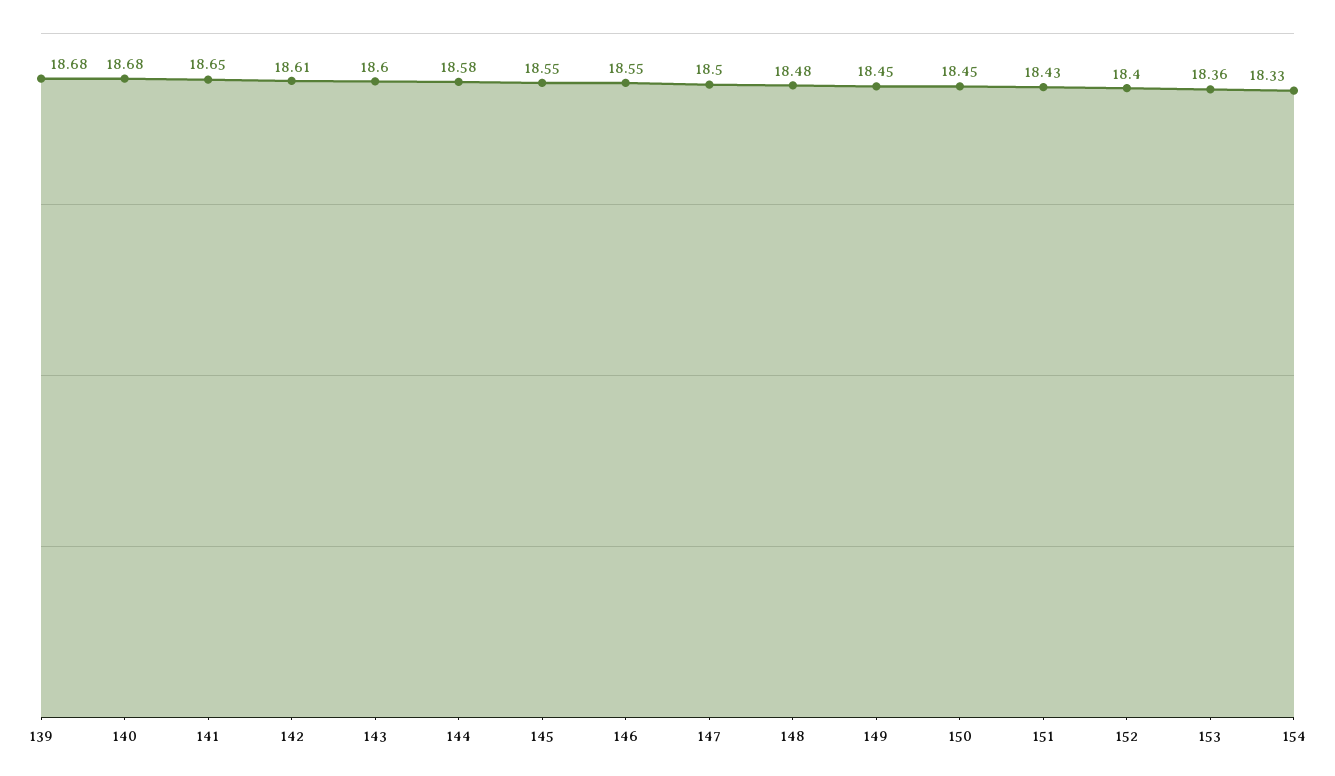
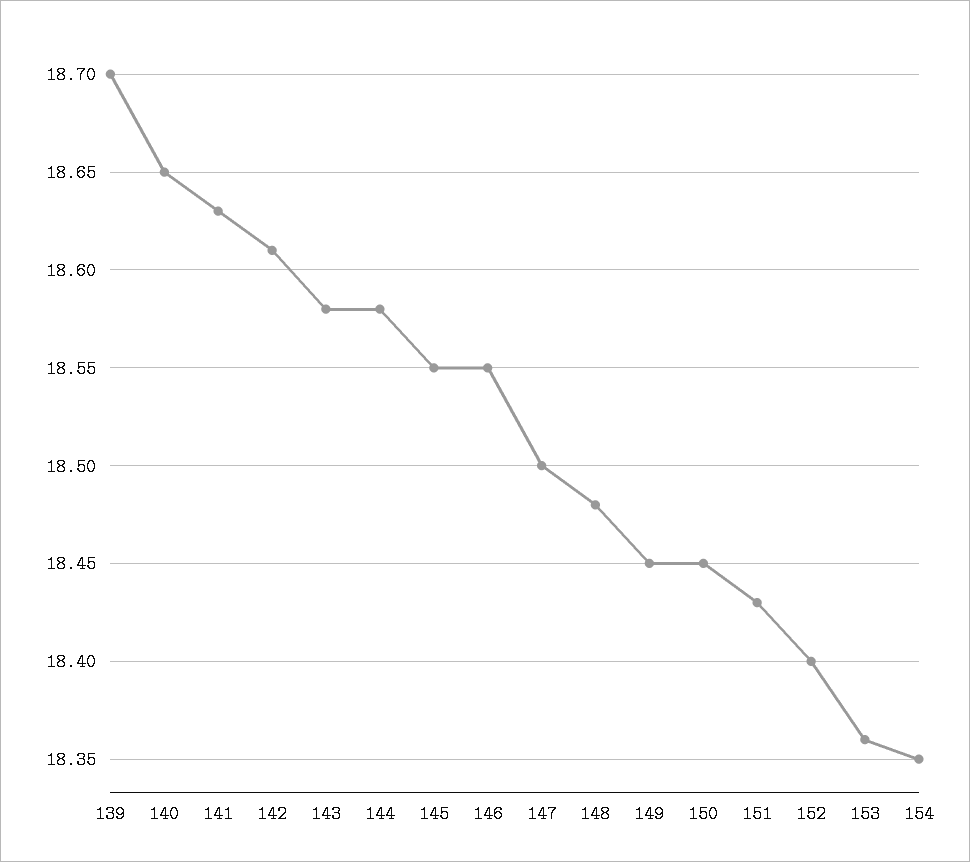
139: 18.68 -> 18.7
140: 18.68 -> 18.65
141: 18.65 -> 18.63
143: 18.6 -> 18.58
154: 18.33 -> 18.35

